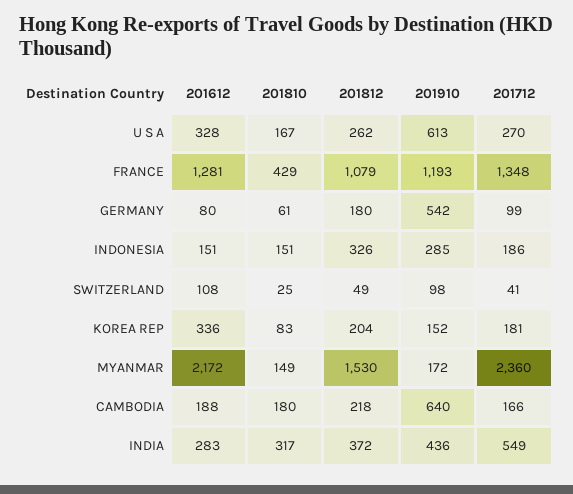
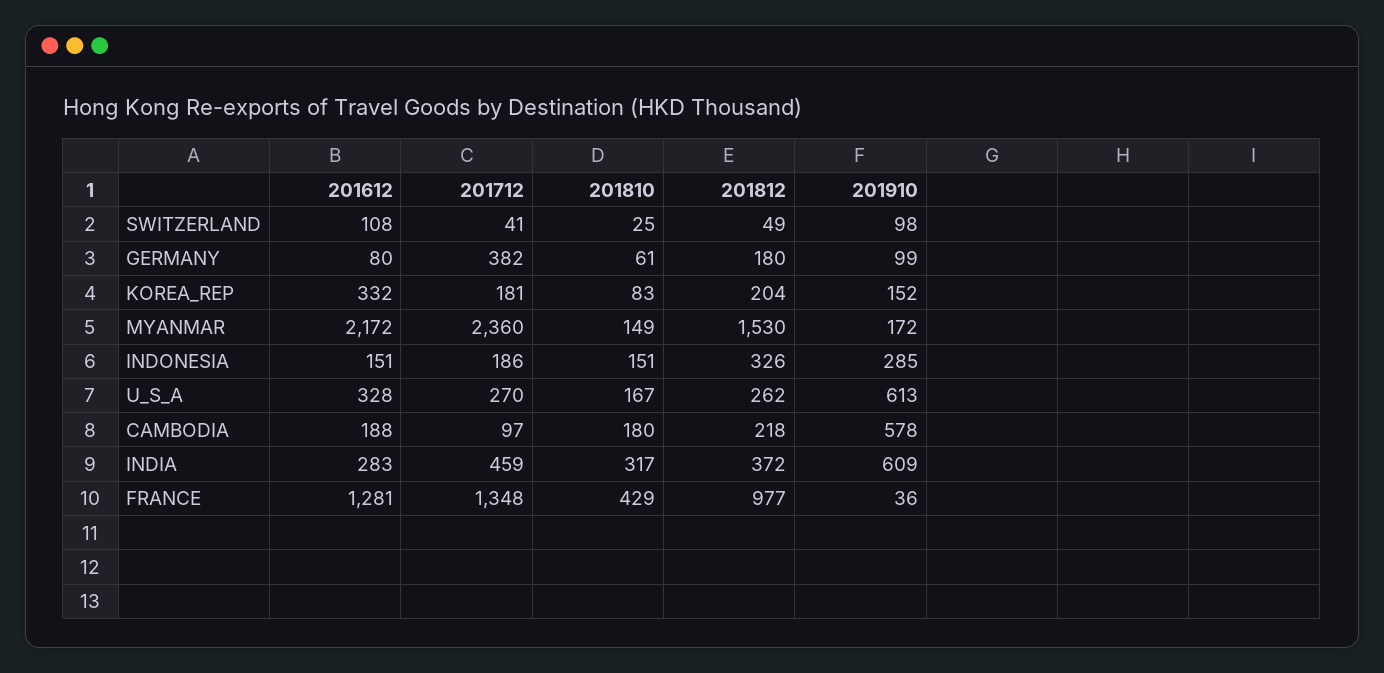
201812, FRANCE: 1079 -> 977
201910, FRANCE: 1193 -> 36
201910, GERMANY: 542 -> 99
201712, GERMANY: 99 -> 382
201612, KOREA REP: 336 -> 332
201910, CAMBODIA: 640 -> 578
201712, CAMBODIA: 166 -> 97
201910, INDIA: 436 -> 609
201712, INDIA: 549 -> 459

